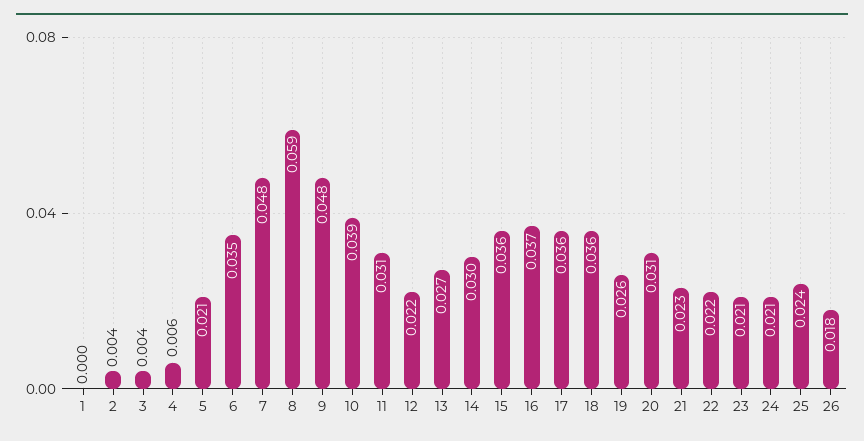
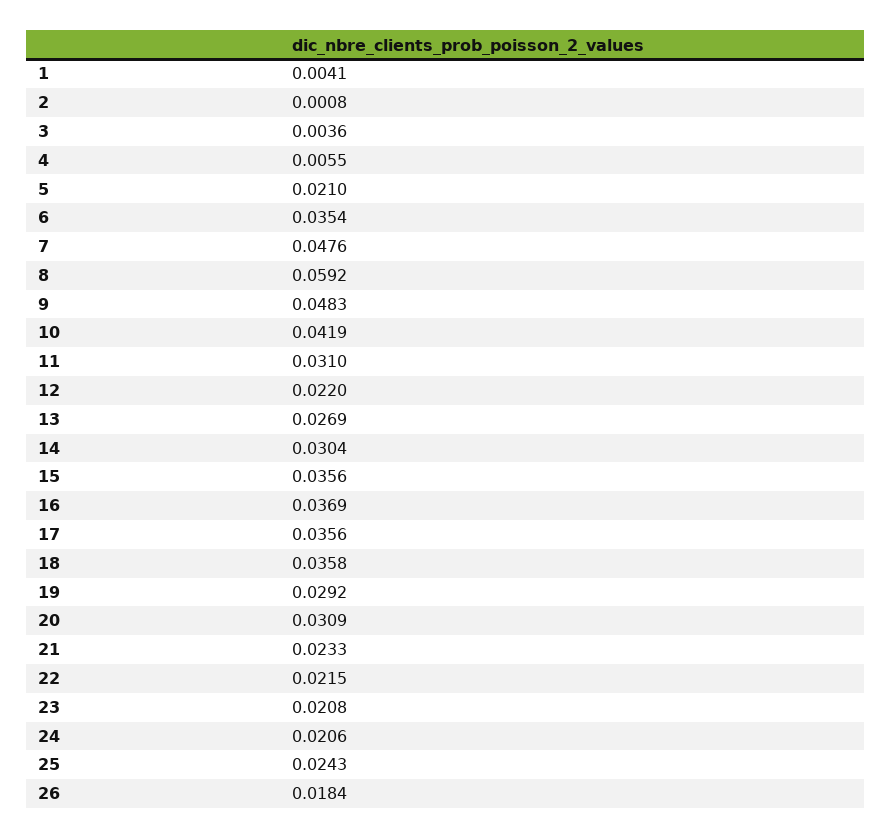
1: 0 -> 0.0041
2: 0.004 -> 0.0008
10: 0.039 -> 0.0419
19: 0.026 -> 0.0292

